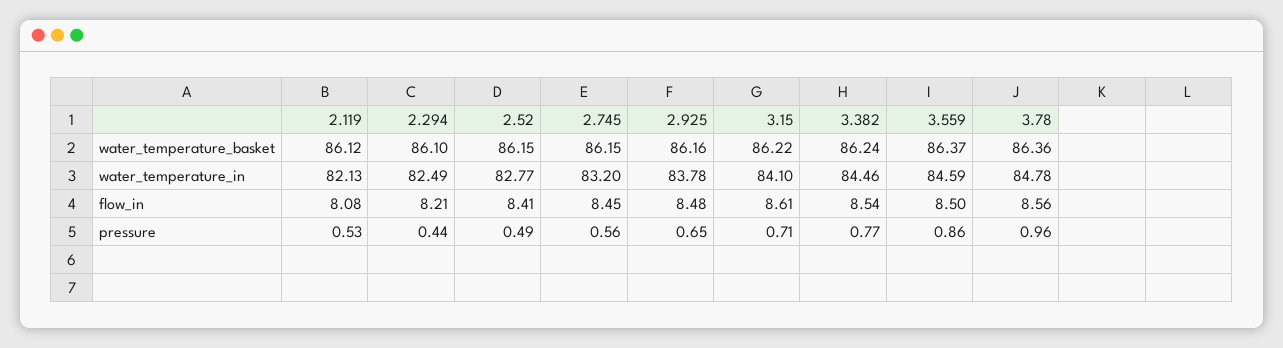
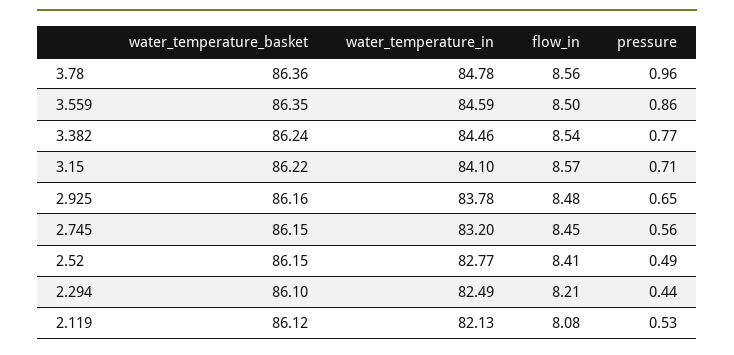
3.559, water_temperature_basket: 86.37 -> 86.35
3.15, flow_in: 8.61 -> 8.57

